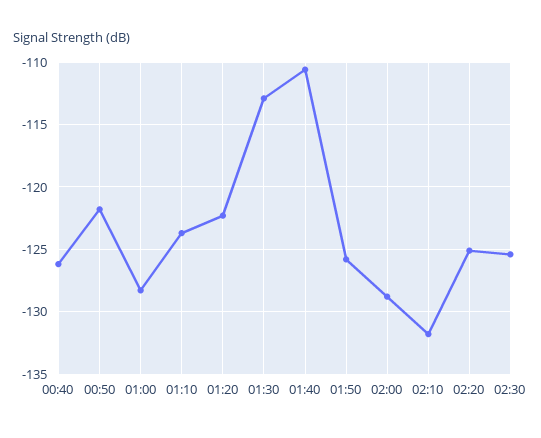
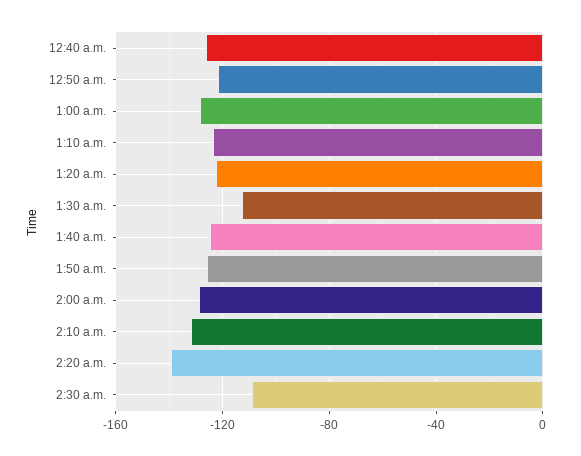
01:40: -110.5 -> -125
02:20: -125 -> -140
02:30: -125.5 -> -110

